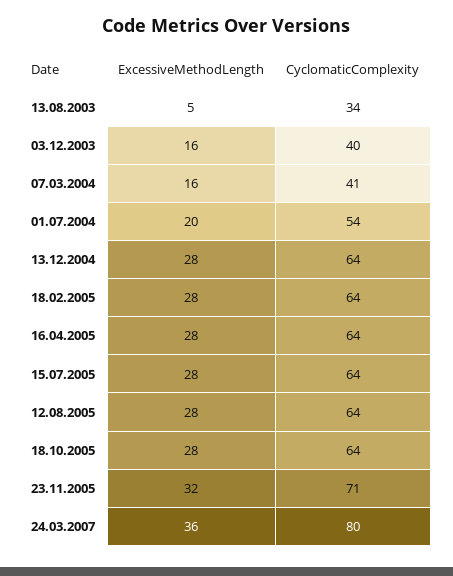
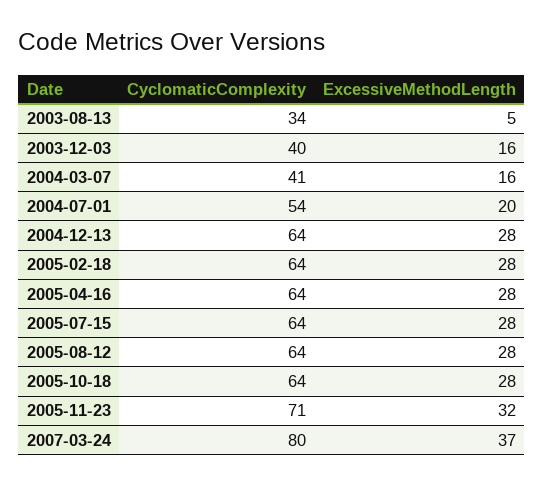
ExcessiveMethodLength, 24.03.2007: 36 -> 37

